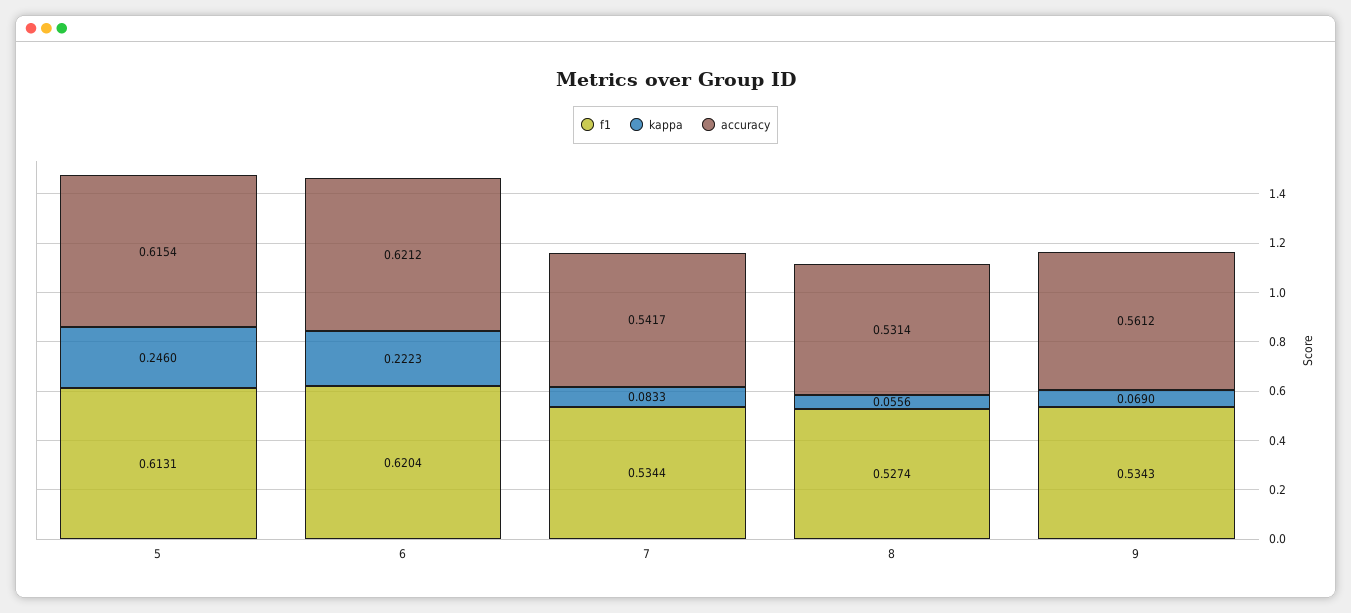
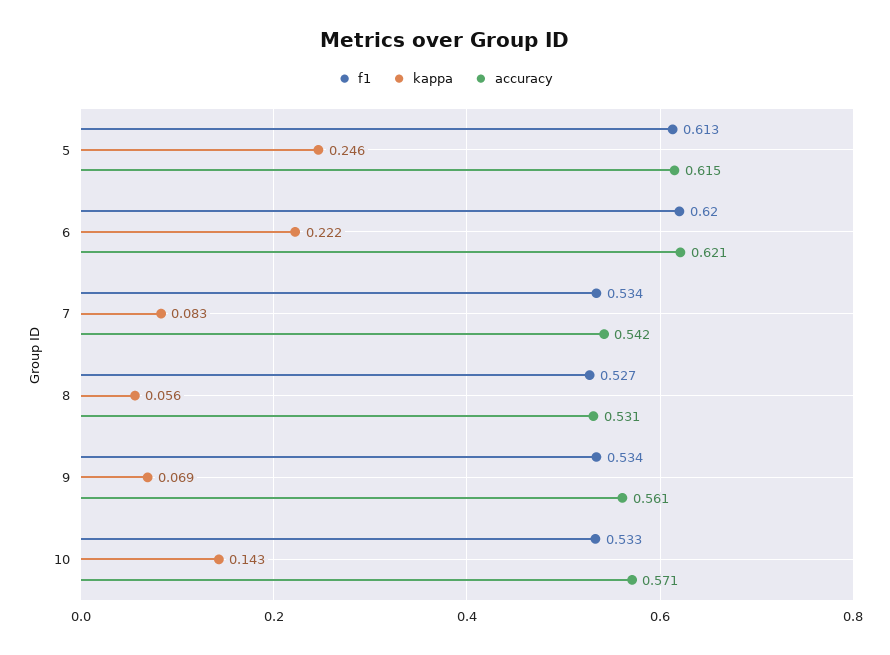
f1, 10: none -> 0.533
kappa, 10: none -> 0.143
accuracy, 10: none -> 0.571

